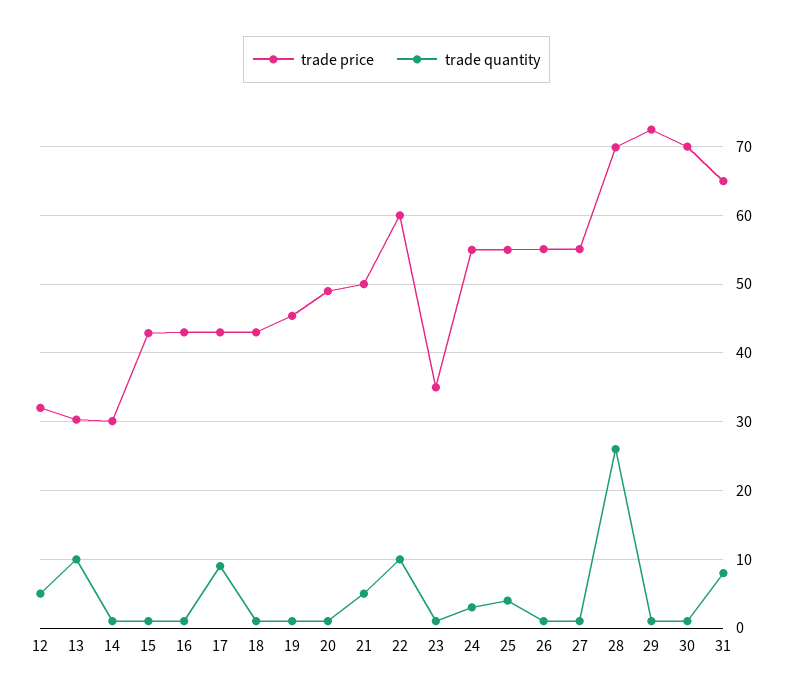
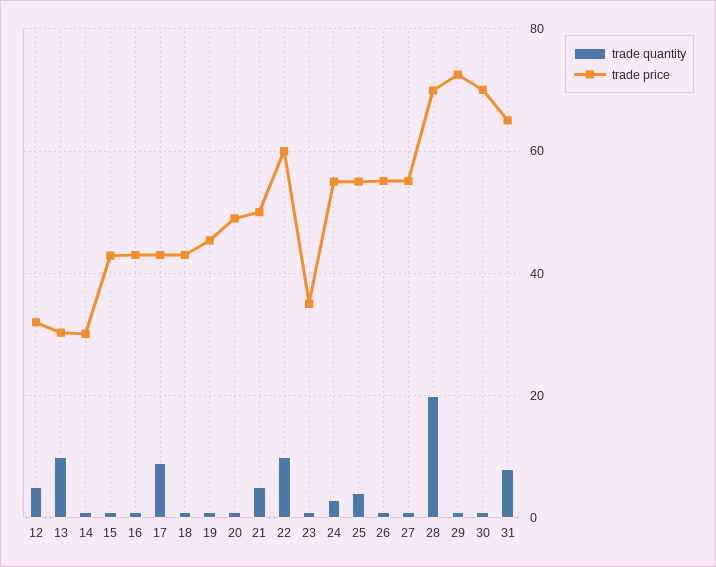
trade quantity, 28: 26 -> 20

